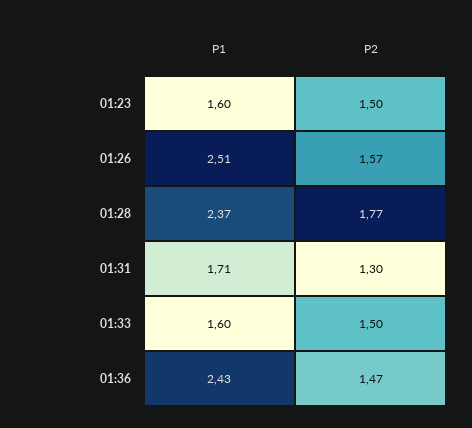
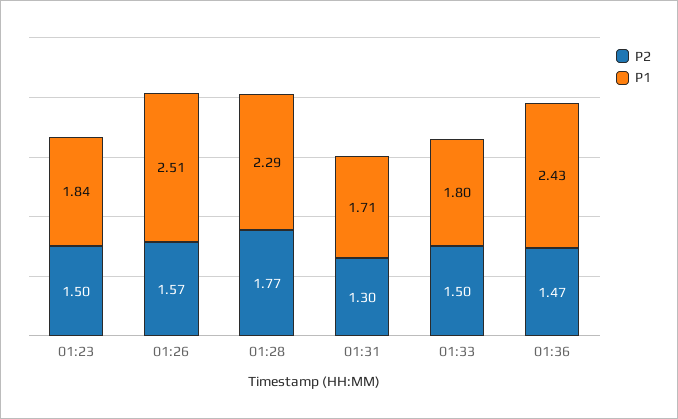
P1, 01:23: 1.6 -> 1.84
P1, 01:28: 2.37 -> 2.29
P1, 01:33: 1.6 -> 1.8

